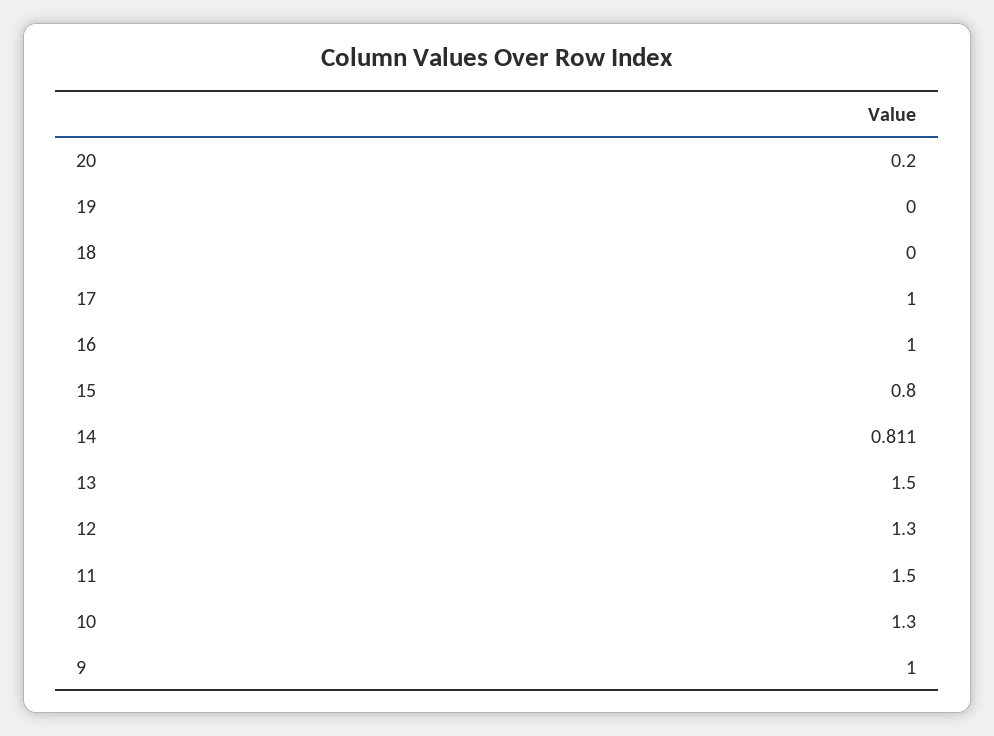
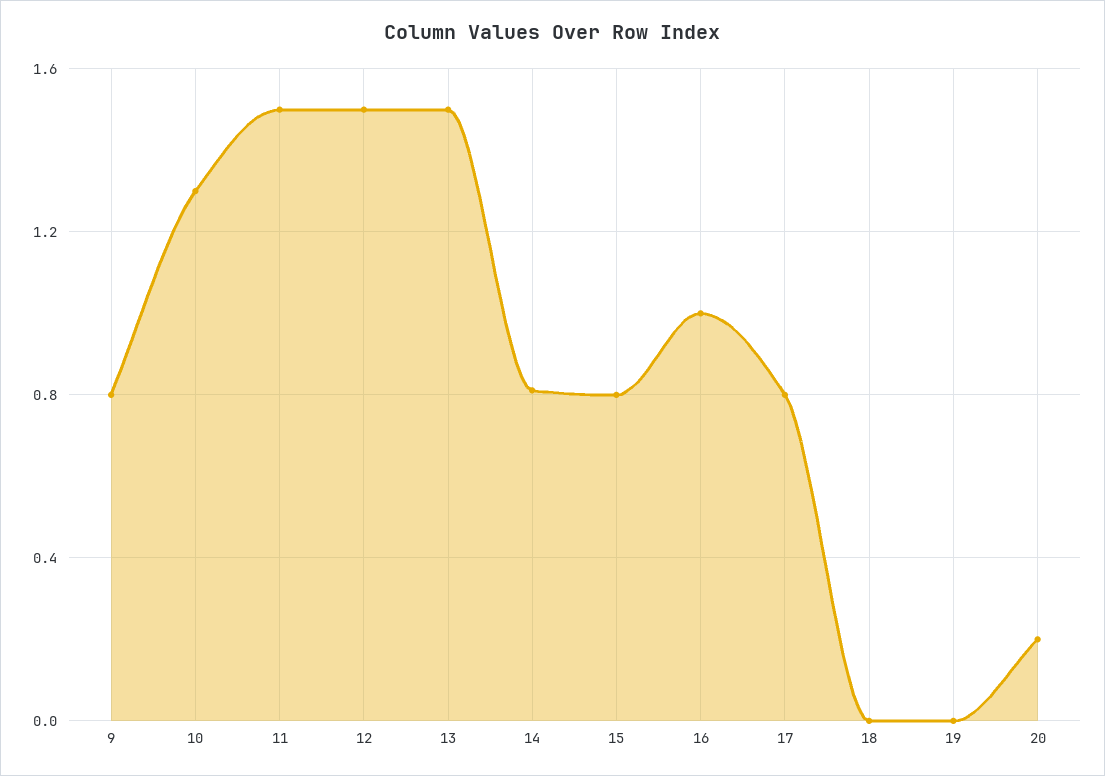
17: 1 -> 0.8
12: 1.3 -> 1.5
9: 1 -> 0.8

